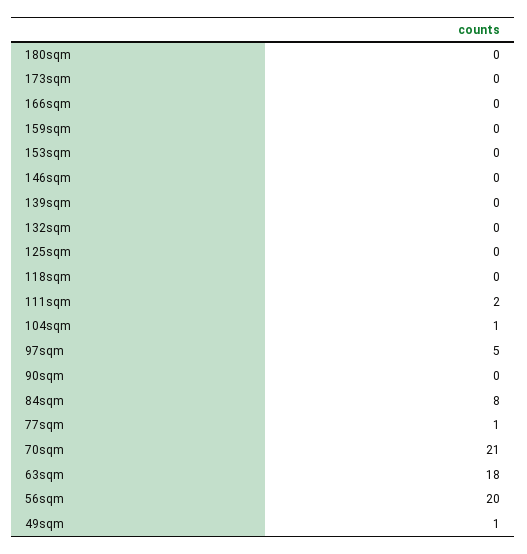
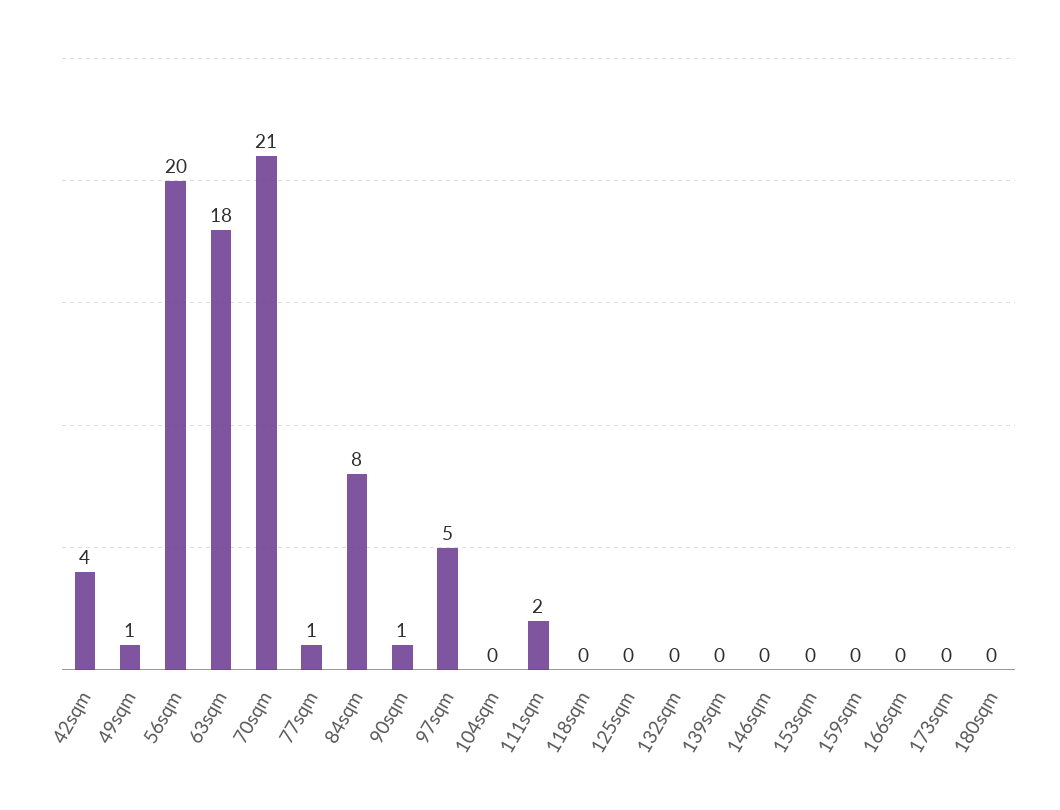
104sqm: 1 -> 0
90sqm: 0 -> 1
42sqm: none -> 4

